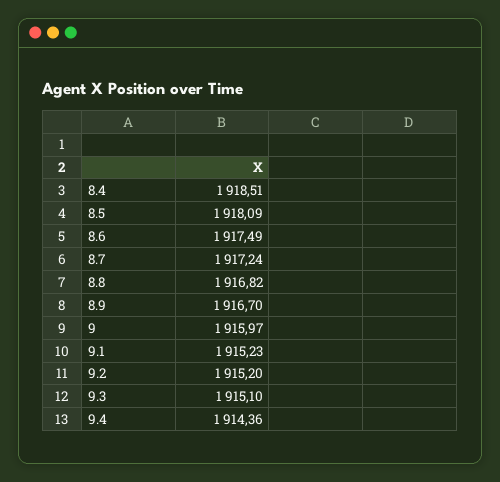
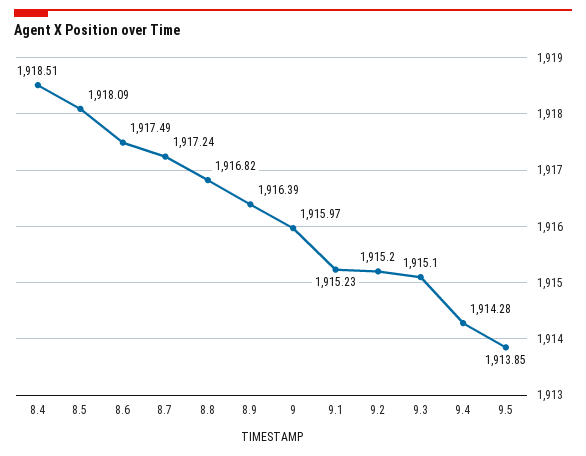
8.9: 1916.7 -> 1916.39
9.4: 1914.36 -> 1914.28
9.5: none -> 1913.85

